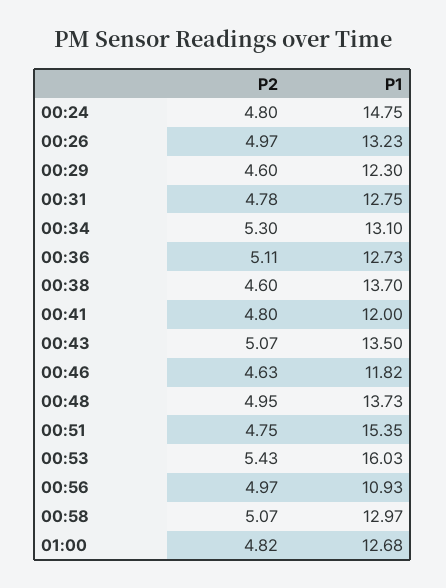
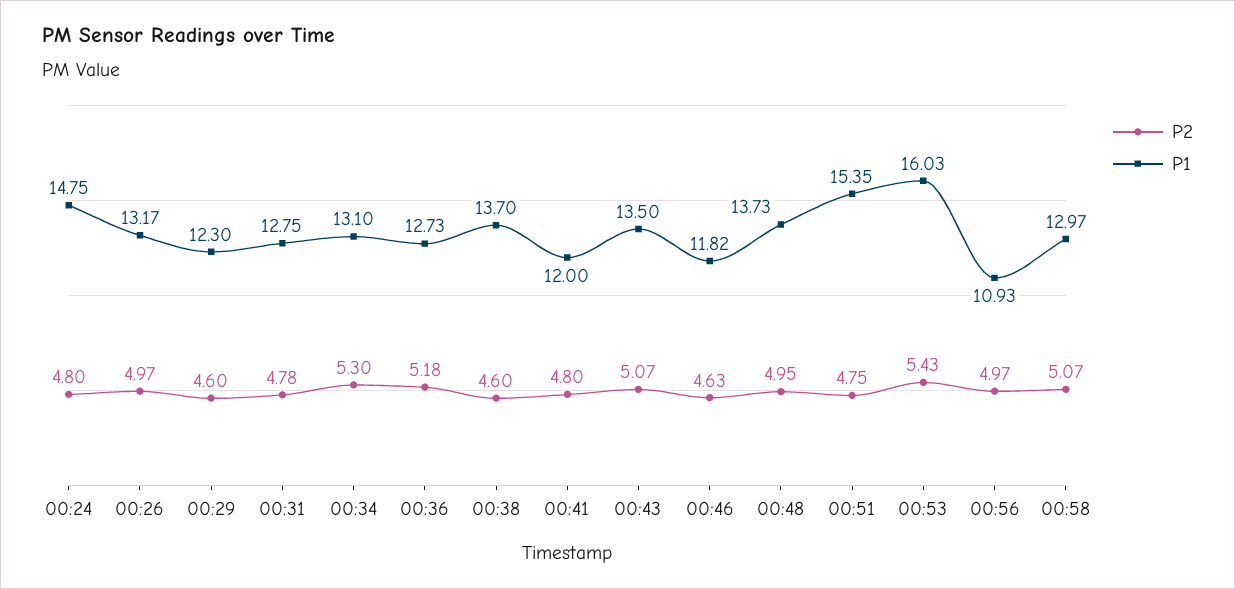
P1, 00:26: 13.23 -> 13.17
P2, 00:36: 5.11 -> 5.18
P2, 01:00: 4.82 -> none
P1, 01:00: 12.68 -> none

